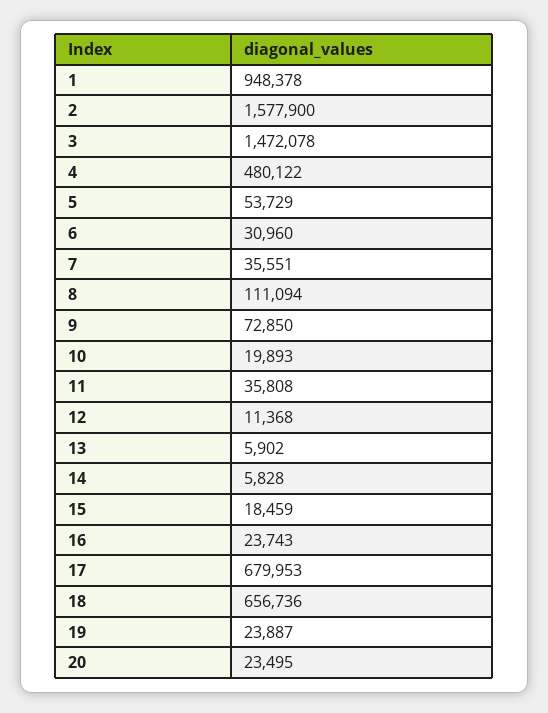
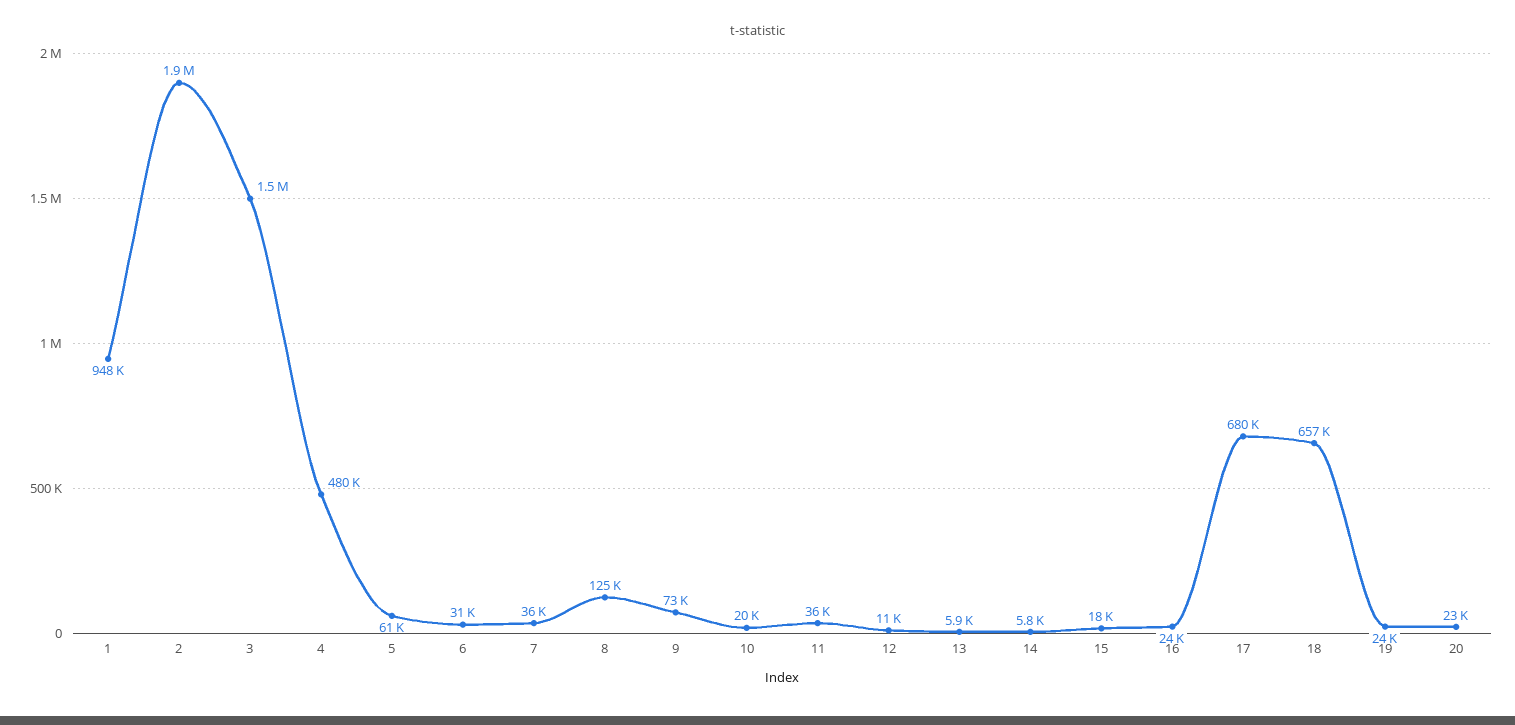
2: 1577900 -> 1900000
5: 53729 -> 61000
8: 111094 -> 125000

